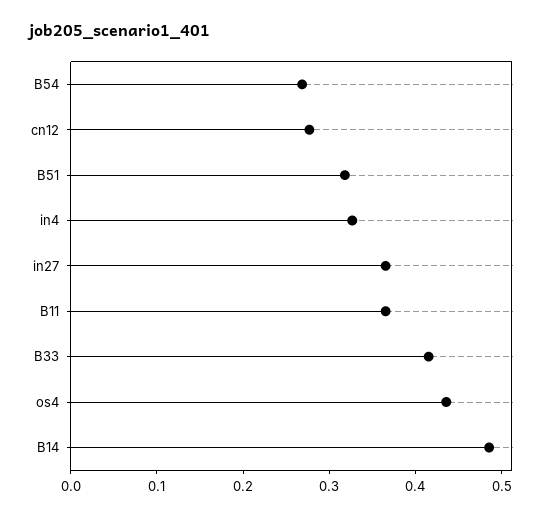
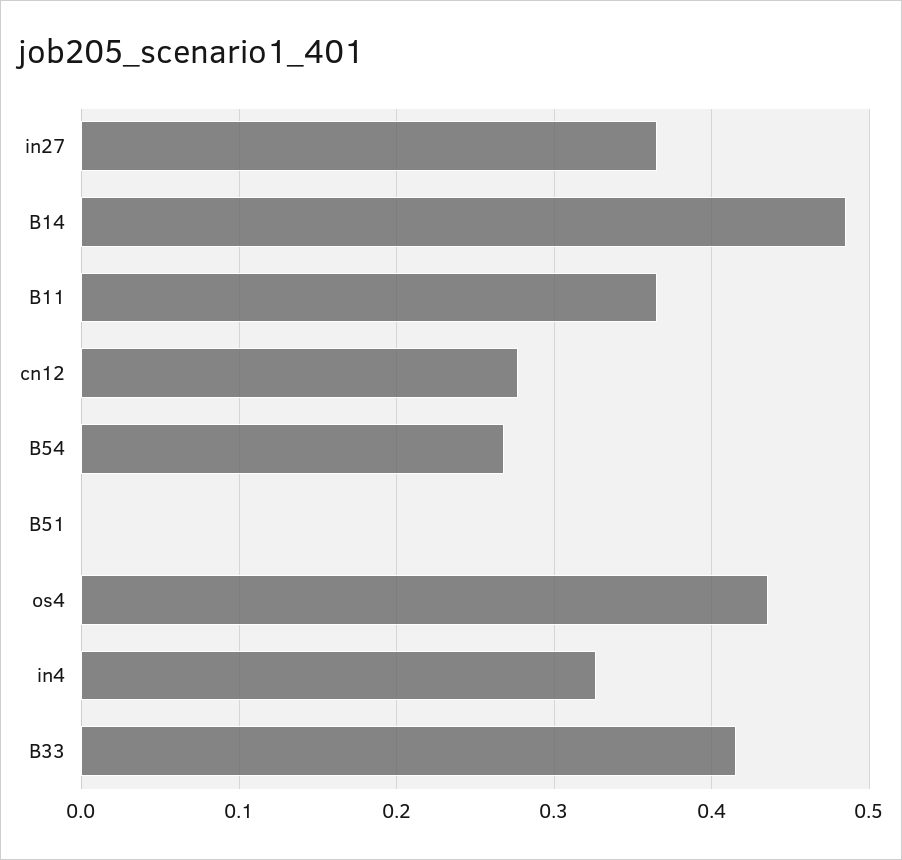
B51: 0.32 -> 0

